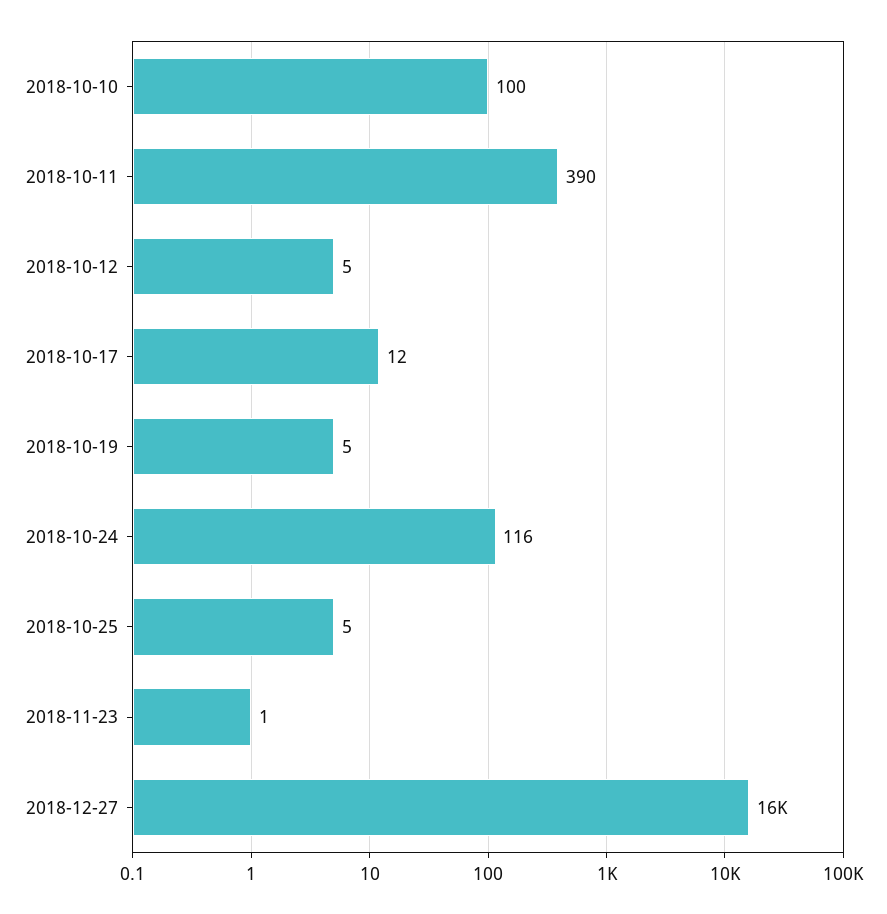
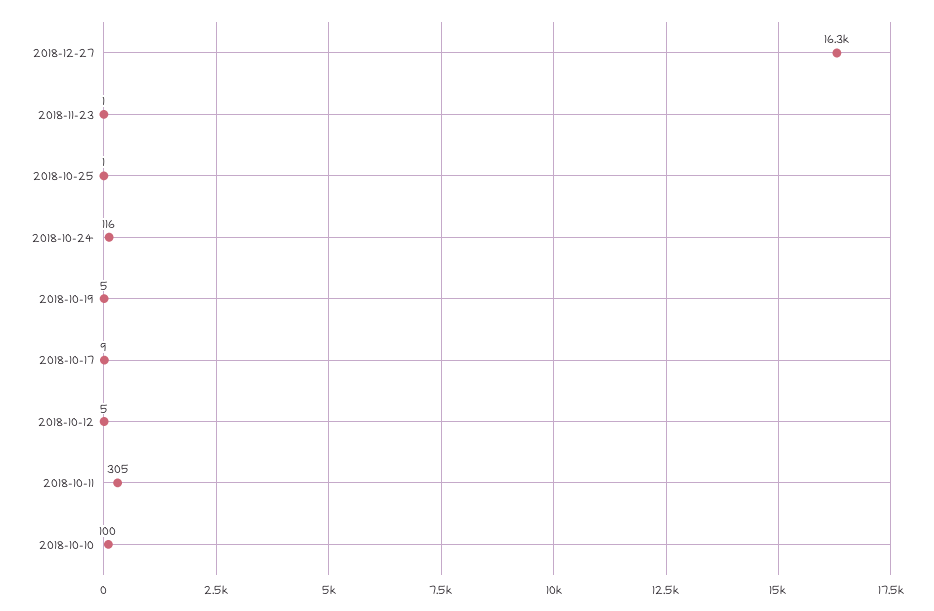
2018-10-11: 390 -> 305
2018-10-17: 12 -> 9
2018-10-25: 5 -> 1

